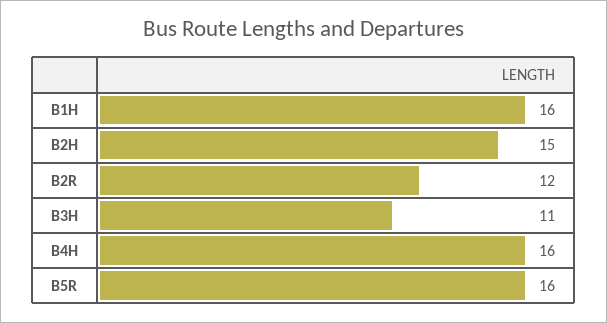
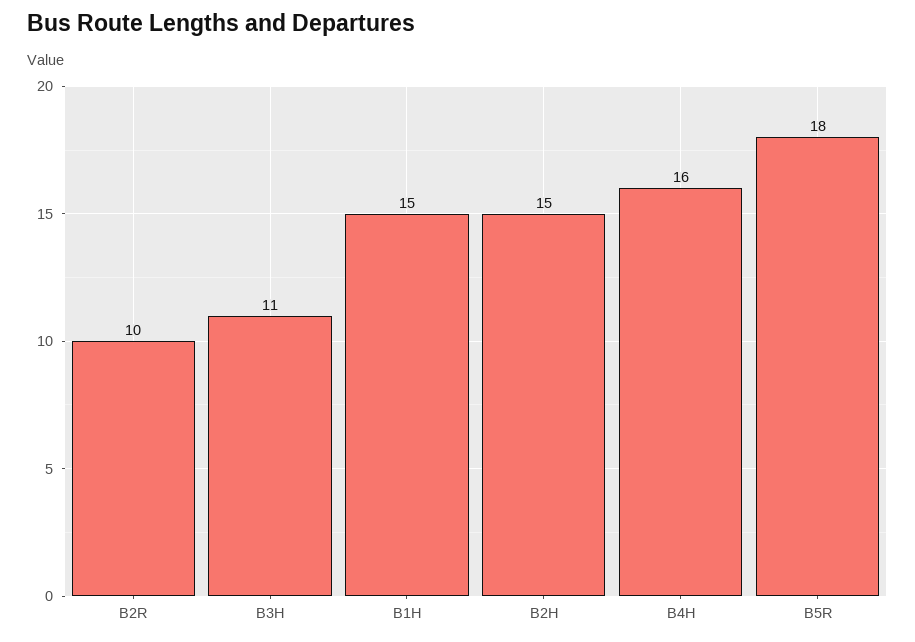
B1H: 16 -> 15
B2R: 12 -> 10
B5R: 16 -> 18

